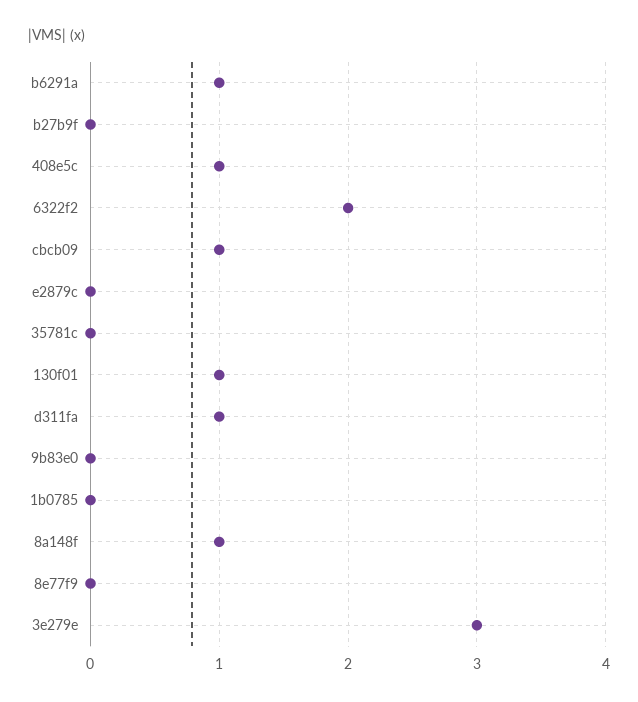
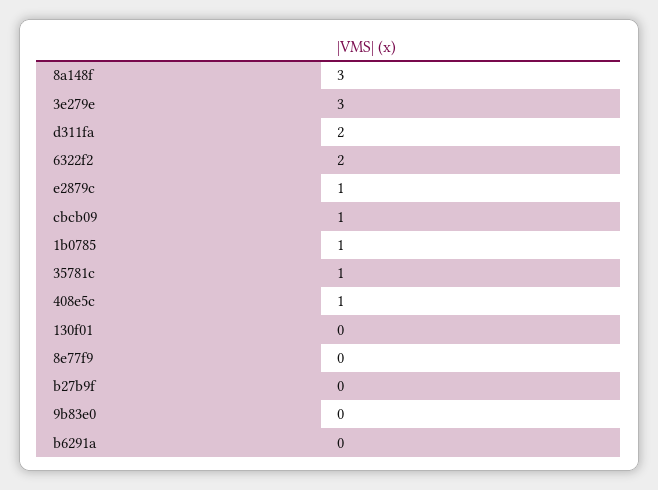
b6291a: 1 -> 0
e2879c: 0 -> 1
35781c: 0 -> 1
130f01: 1 -> 0
d311fa: 1 -> 2
1b0785: 0 -> 1
8a148f: 1 -> 3

